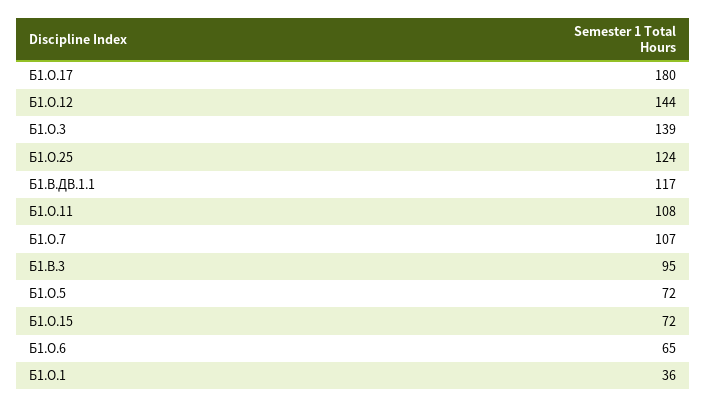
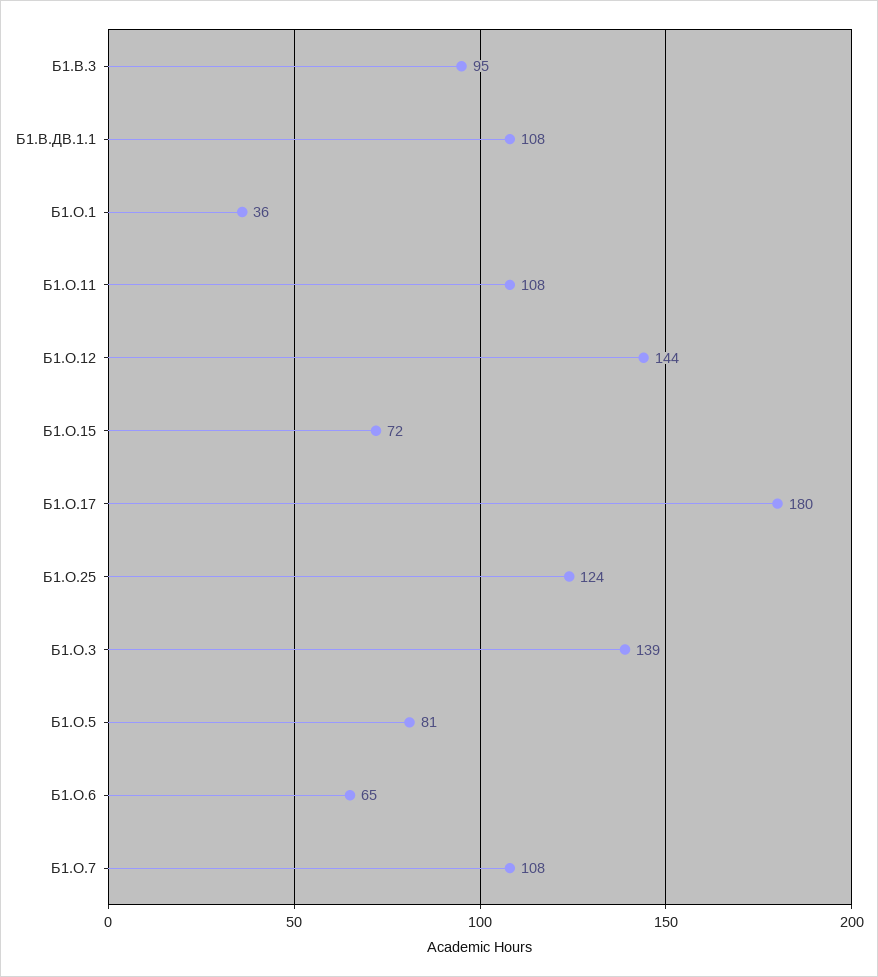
Б1.В.ДВ.1.1: 117 -> 108
Б1.О.7: 107 -> 108
Б1.О.5: 72 -> 81

